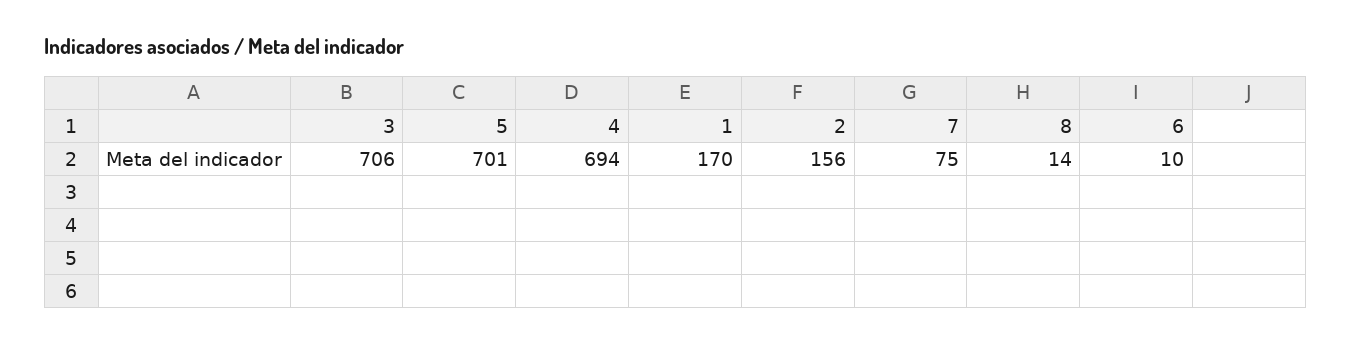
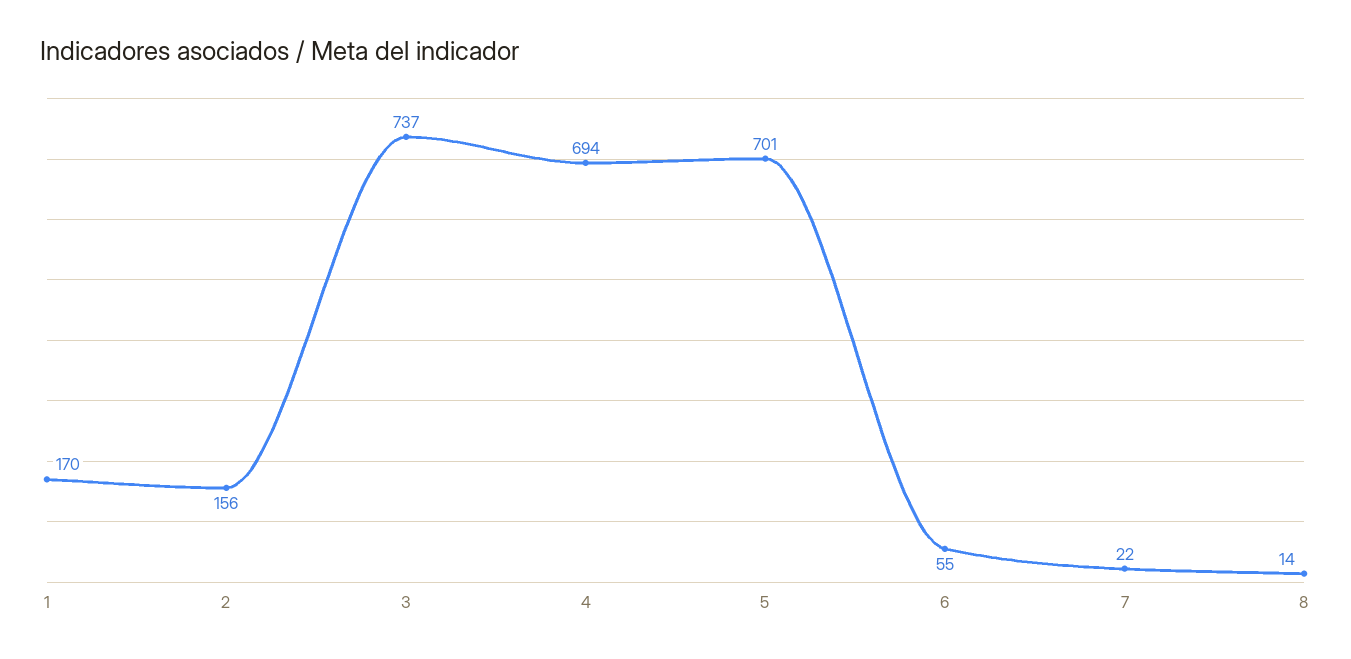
3: 706 -> 737
7: 75 -> 22
6: 10 -> 55

